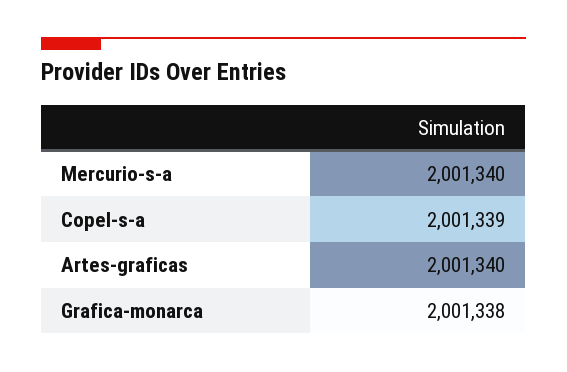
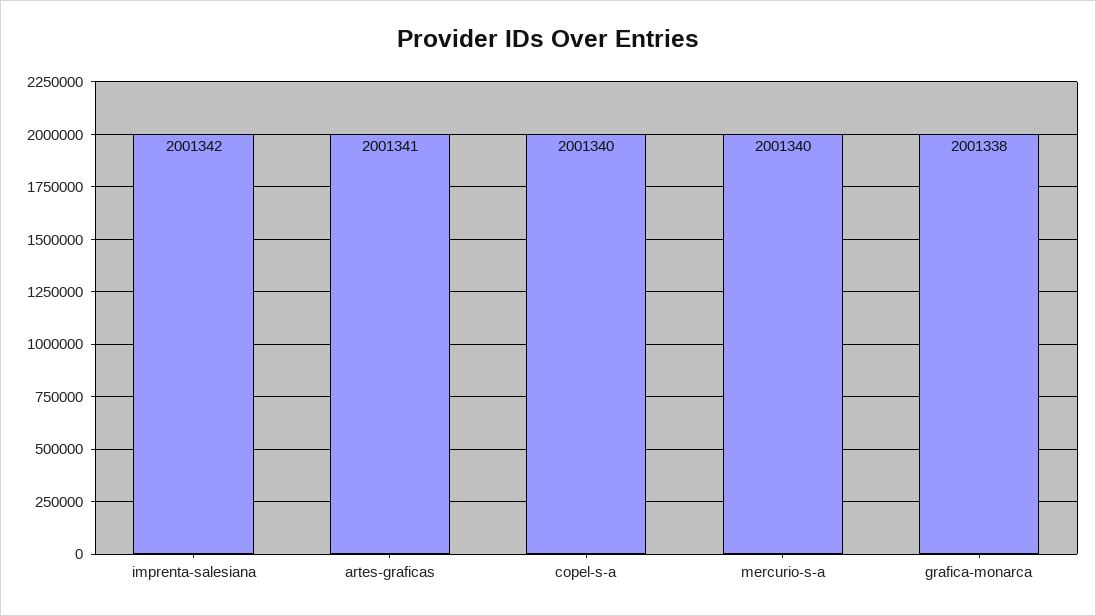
Copel-s-a: 2001339 -> 2001340
Artes-graficas: 2001340 -> 2001341
imprenta-salesiana: none -> 2001342

